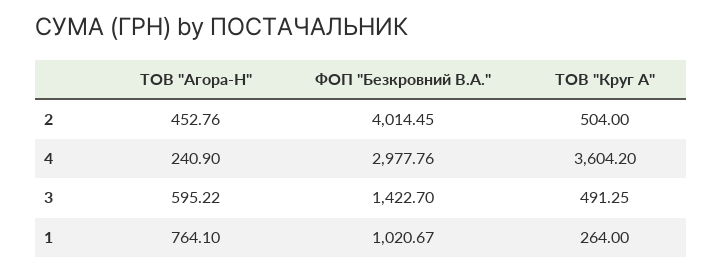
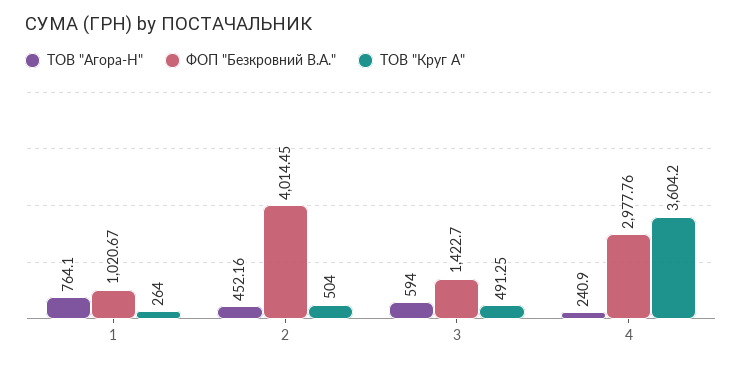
ТОВ "Агора-Н", 2: 452.76 -> 452.16
ТОВ "Агора-Н", 3: 595.22 -> 594

